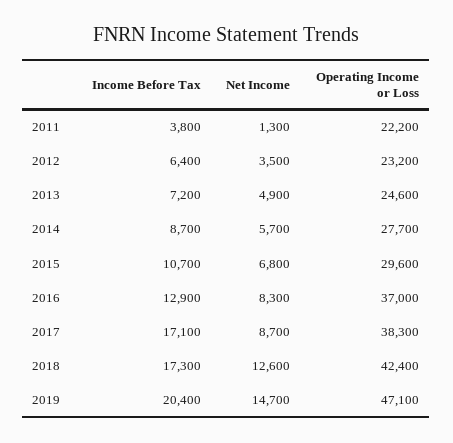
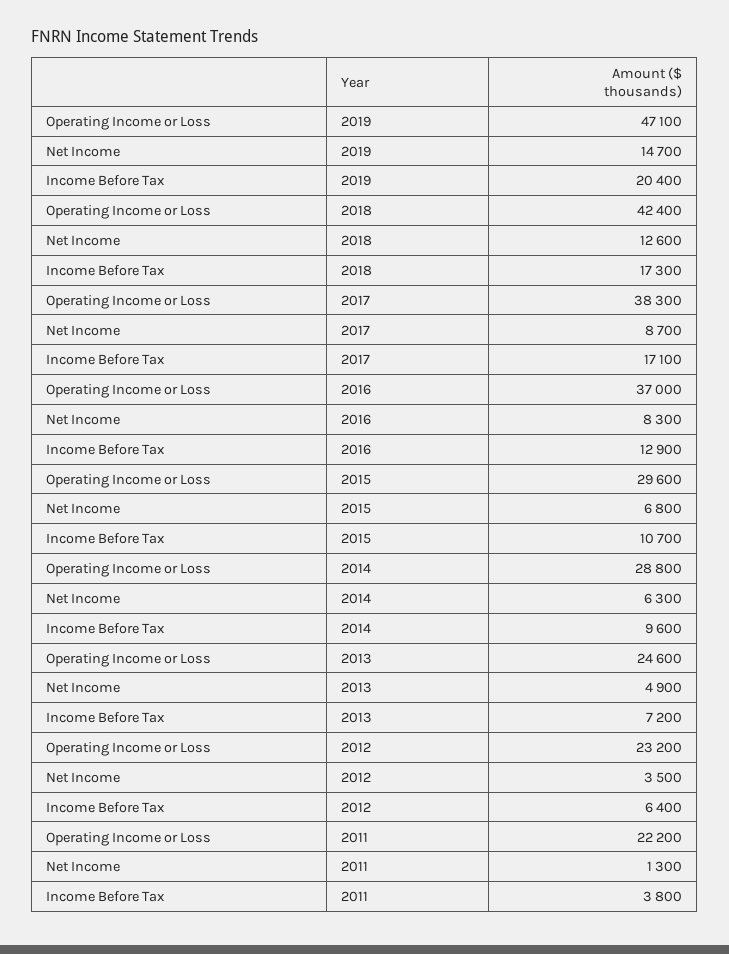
Income Before Tax, 2014: 8700 -> 9600
Net Income, 2014: 5700 -> 6300
Operating Income or Loss, 2014: 27700 -> 28800

